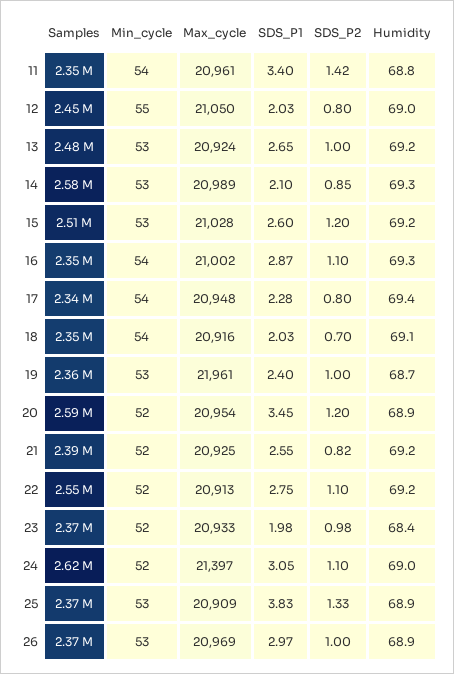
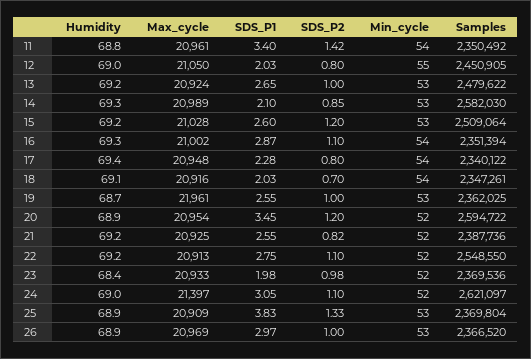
SDS_P1, 19: 2.4 -> 2.55

